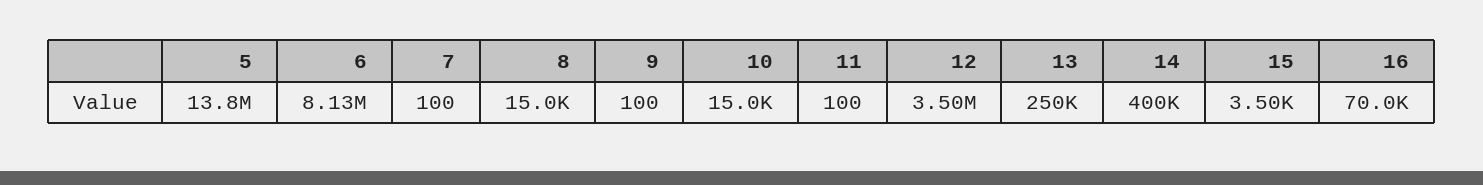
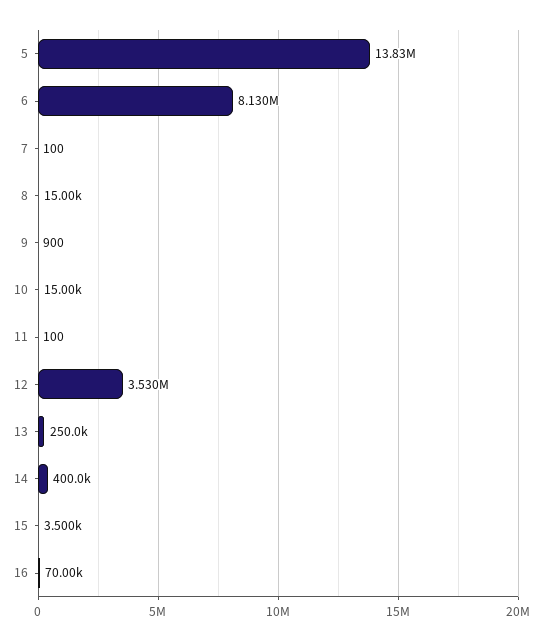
9: 100 -> 900
12: 3500000 -> 3530000

